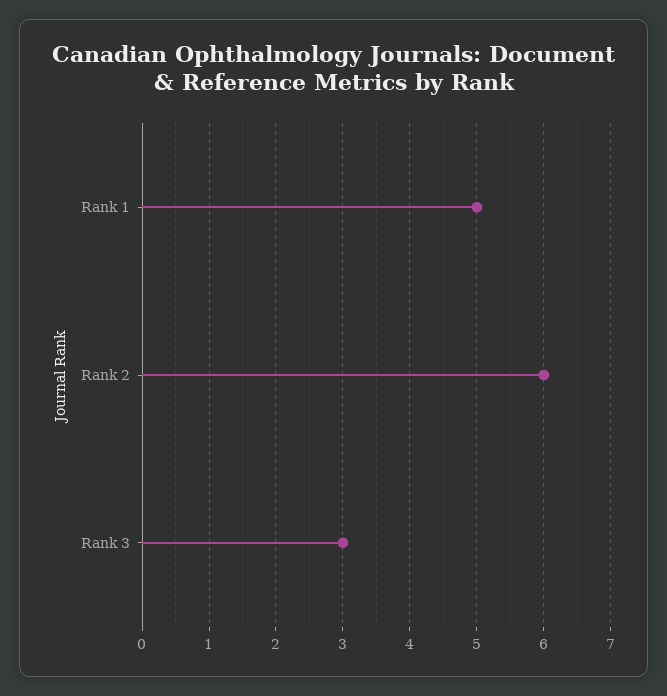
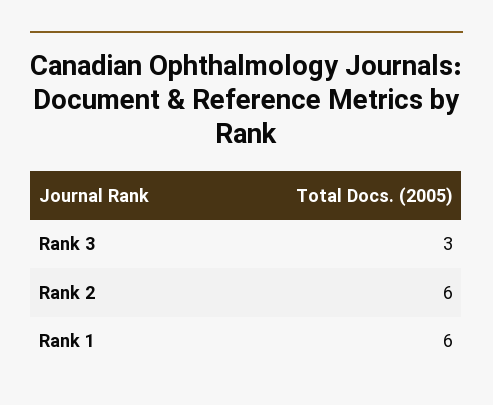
Rank 1: 5 -> 6

